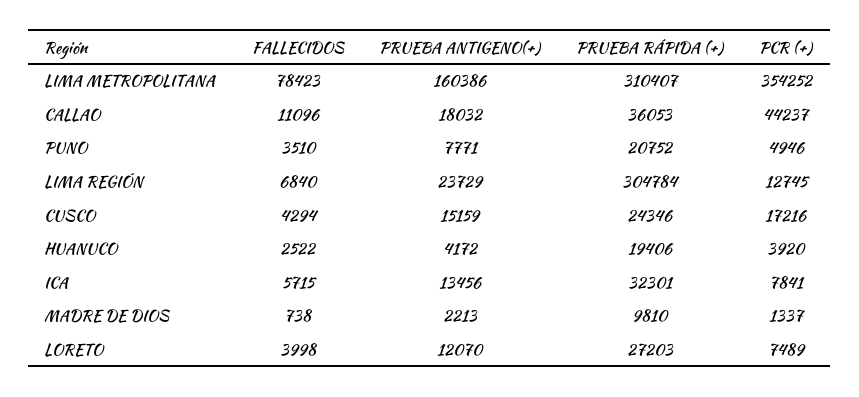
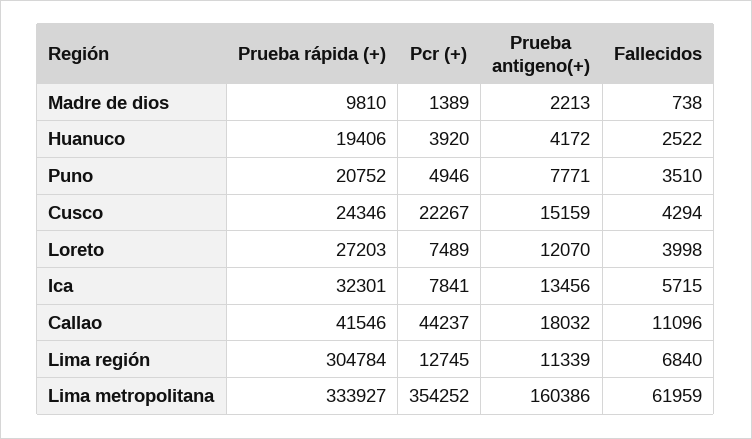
FALLECIDOS, LIMA METROPOLITANA: 78423 -> 61959
PRUEBA RÁPIDA (+), LIMA METROPOLITANA: 310407 -> 333927
PRUEBA RÁPIDA (+), CALLAO: 36053 -> 41546
PRUEBA ANTIGENO(+), LIMA REGIÓN: 23729 -> 11339
PCR (+), CUSCO: 17216 -> 22267
PCR (+), MADRE DE DIOS: 1337 -> 1389

